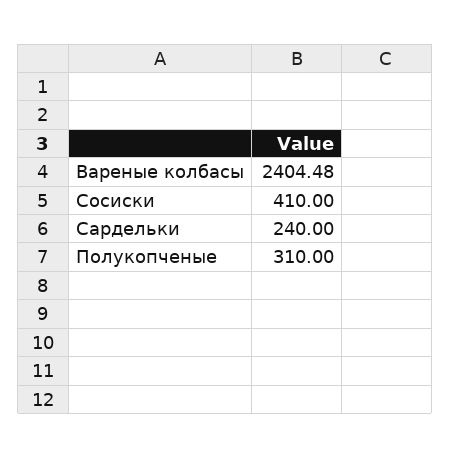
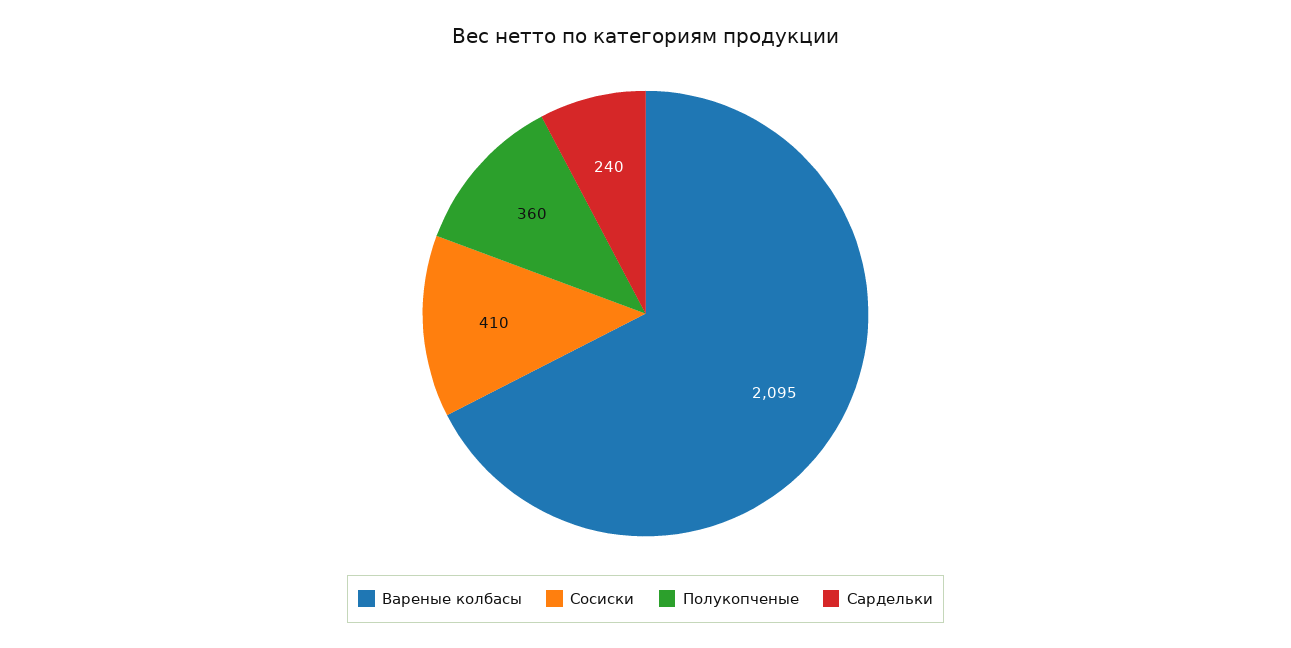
Вареные колбасы: 2404.48 -> 2095
Полукопченые: 310 -> 360

